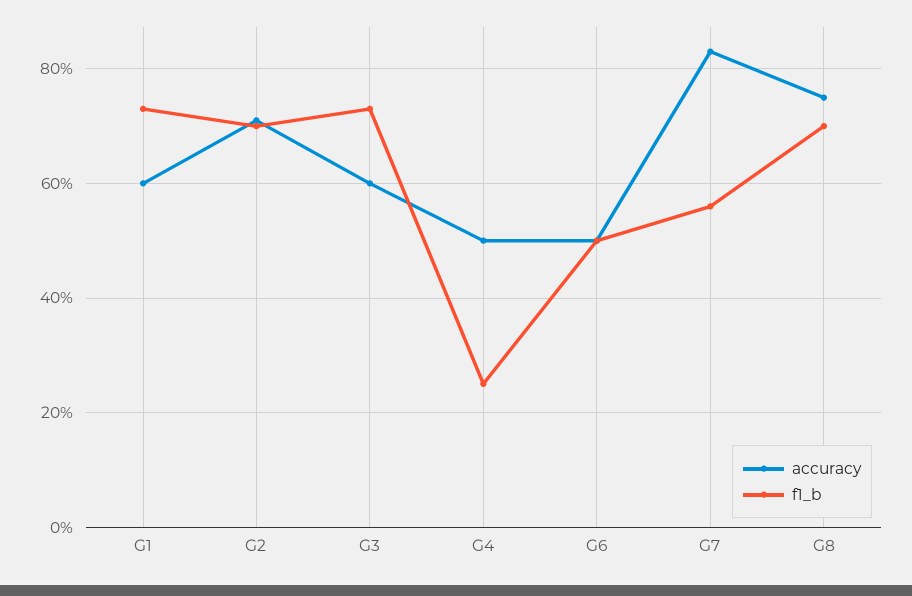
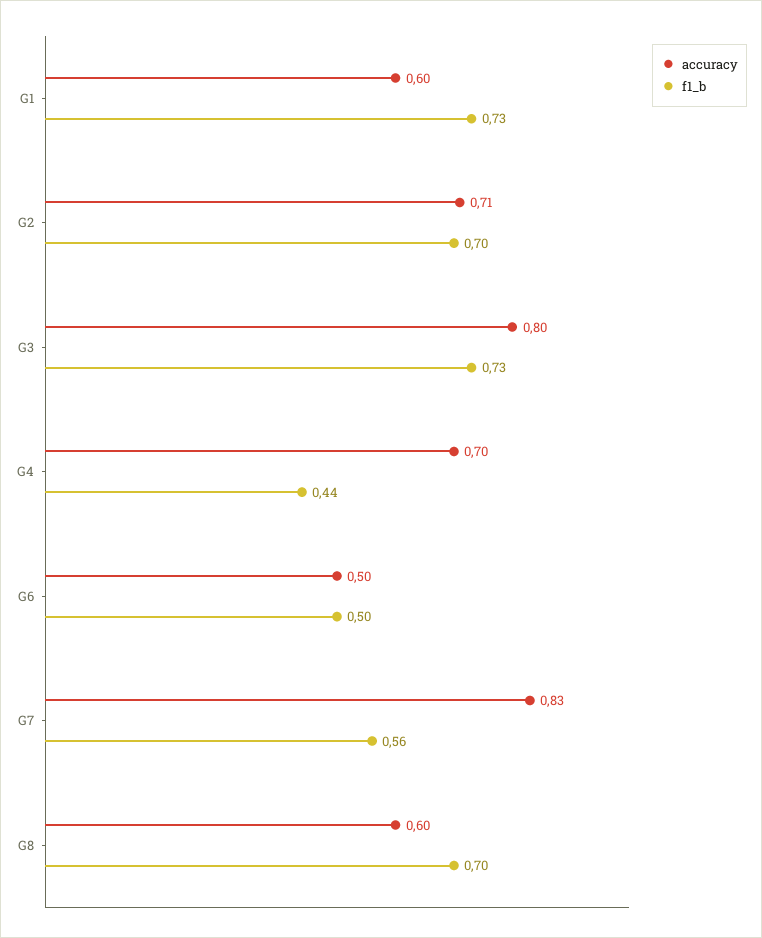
accuracy, G3: 0.6 -> 0.8
accuracy, G4: 0.5 -> 0.7
f1_b, G4: 0.25 -> 0.44
accuracy, G8: 0.75 -> 0.6

